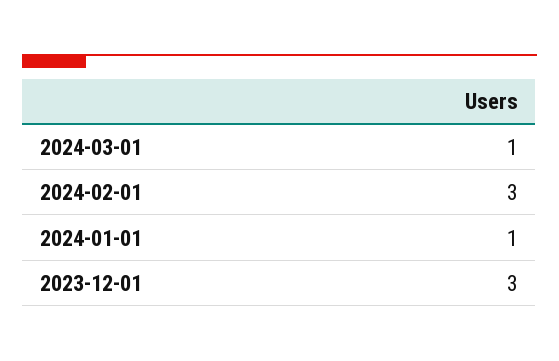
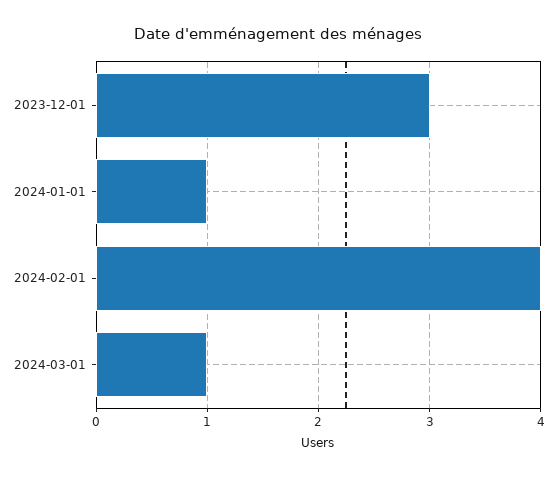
2024-02-01: 3 -> 4

